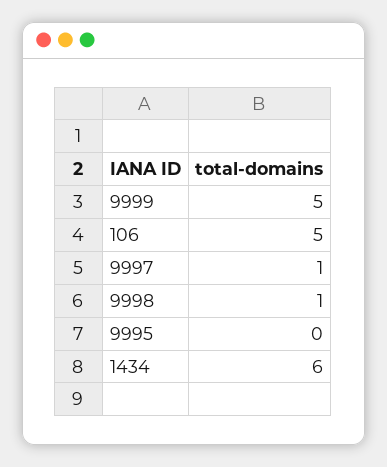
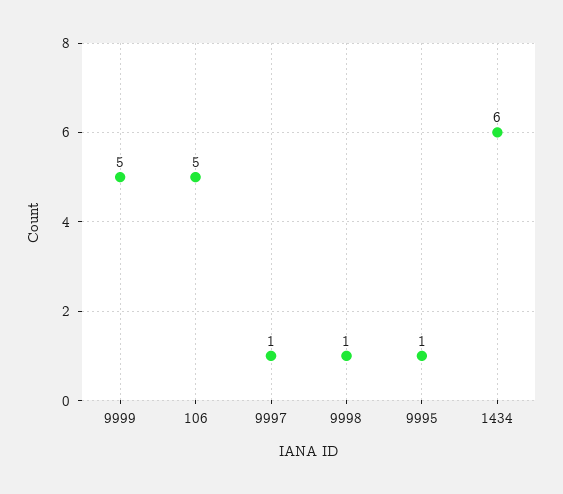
9995: 0 -> 1

